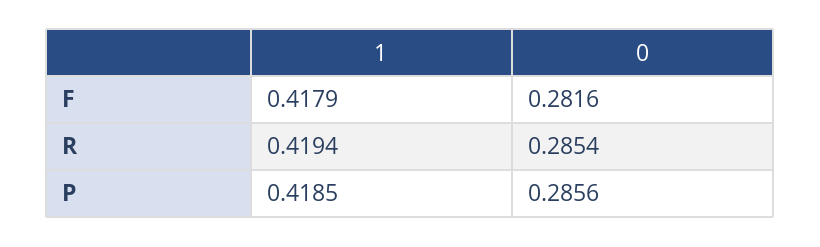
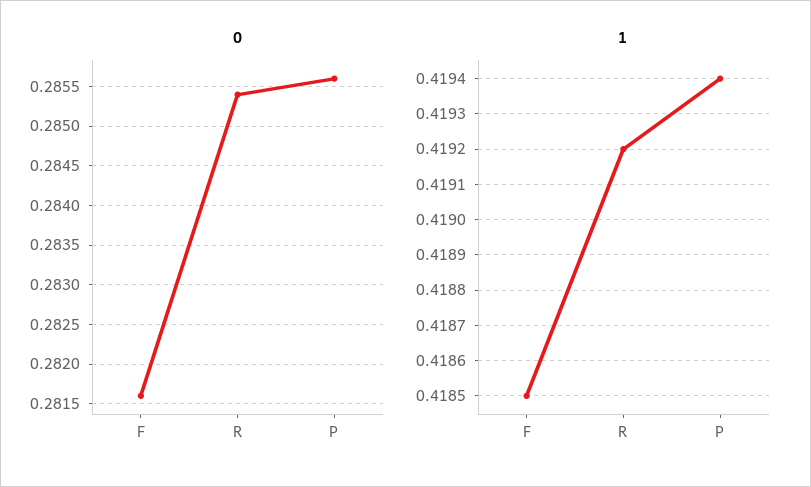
1, F: 0.4179 -> 0.4185
1, R: 0.4194 -> 0.4192
1, P: 0.4185 -> 0.4194

